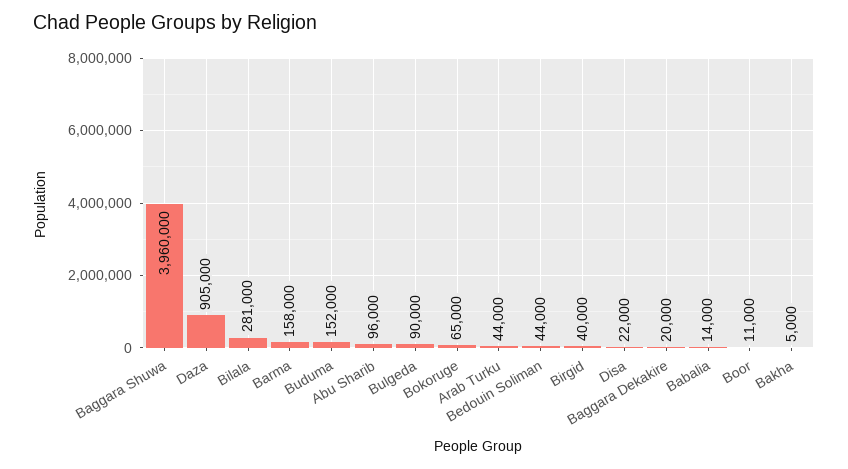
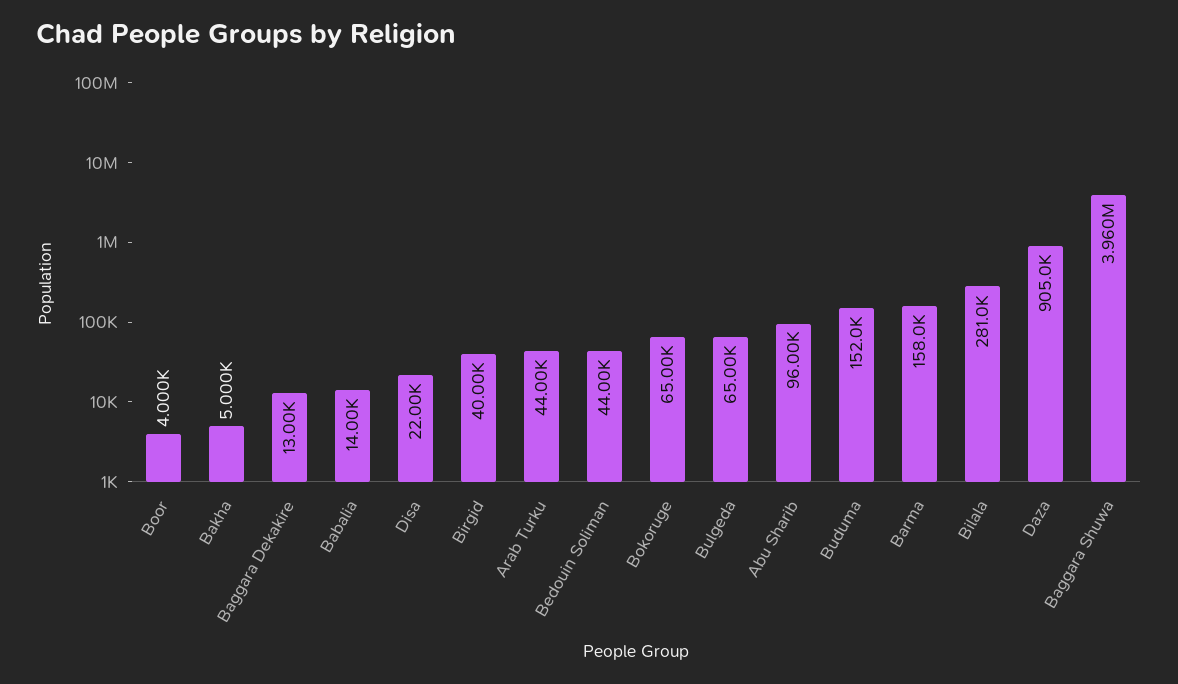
Bulgeda: 90000 -> 65000
Baggara Dekakire: 20000 -> 13000
Boor: 11000 -> 4000

